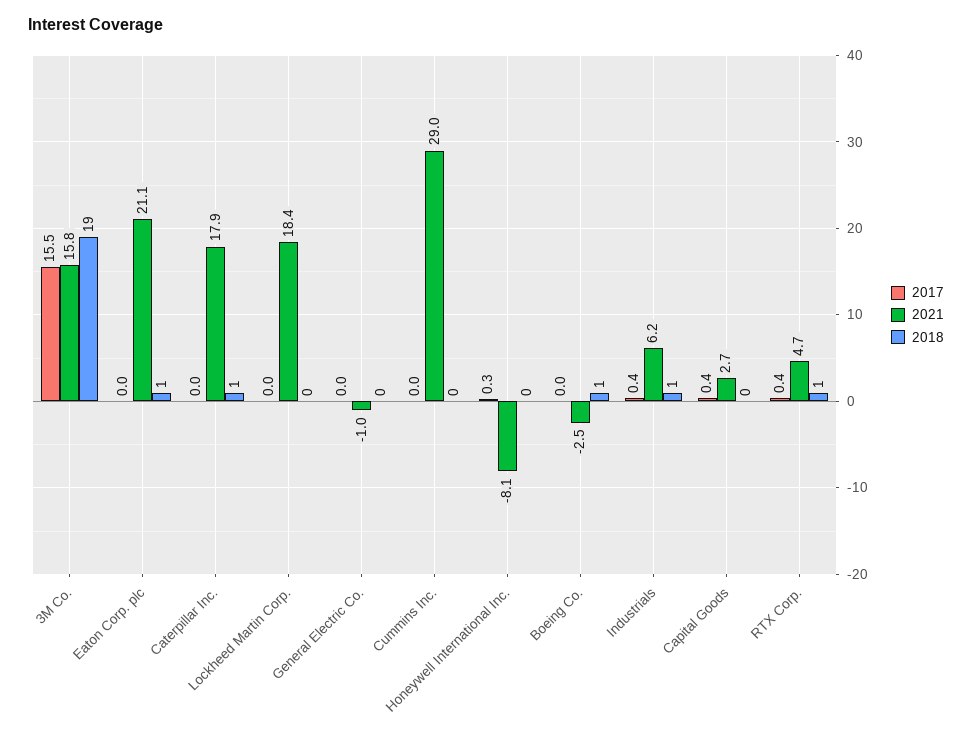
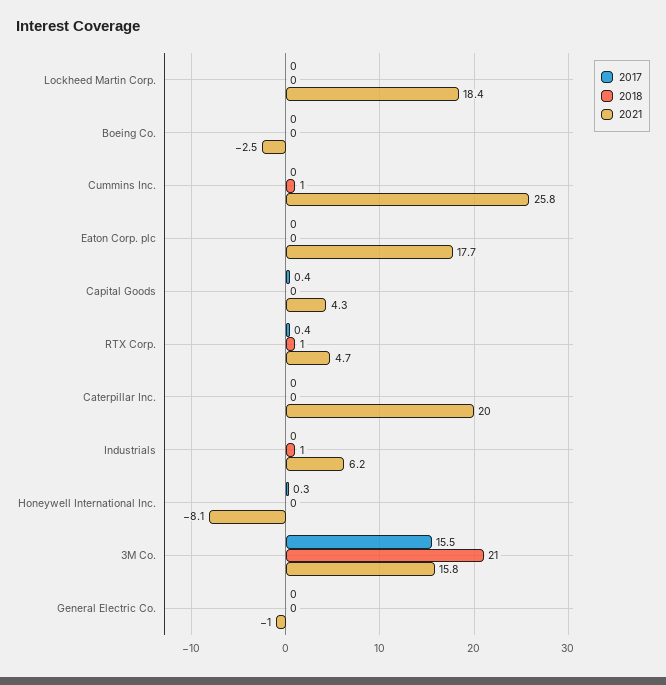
2018, 3M Co.: 19 -> 21
2021, Eaton Corp. plc: 21.1 -> 17.7
2018, Eaton Corp. plc: 1 -> 0
2021, Caterpillar Inc.: 17.9 -> 20
2018, Caterpillar Inc.: 1 -> 0
2021, Cummins Inc.: 29 -> 25.8
2018, Cummins Inc.: 0 -> 1
2018, Boeing Co.: 1 -> 0
2017, Industrials: 0.4 -> 0
2021, Capital Goods: 2.7 -> 4.3

